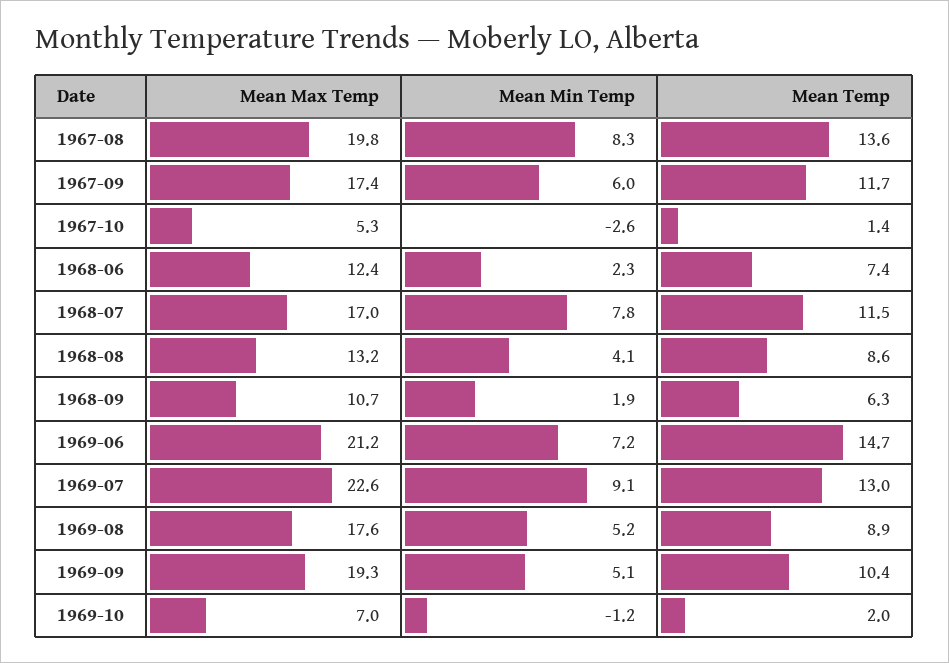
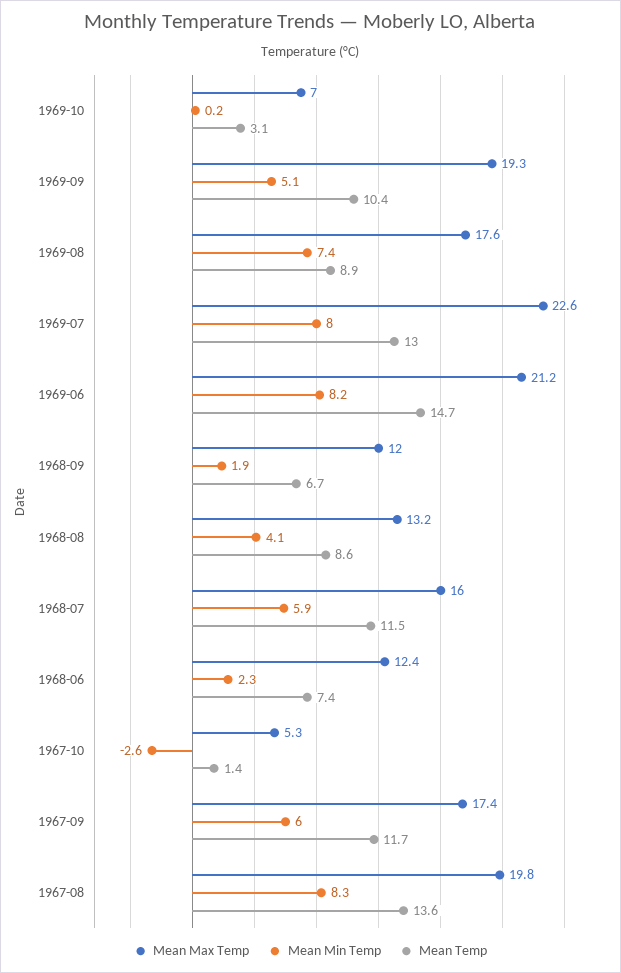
Mean Max Temp, 1968-07: 17 -> 16
Mean Min Temp, 1968-07: 7.8 -> 5.9
Mean Max Temp, 1968-09: 10.7 -> 12
Mean Temp, 1968-09: 6.3 -> 6.7
Mean Min Temp, 1969-06: 7.2 -> 8.2
Mean Min Temp, 1969-07: 9.1 -> 8
Mean Min Temp, 1969-08: 5.2 -> 7.4
Mean Min Temp, 1969-10: -1.2 -> 0.2
Mean Temp, 1969-10: 2 -> 3.1

